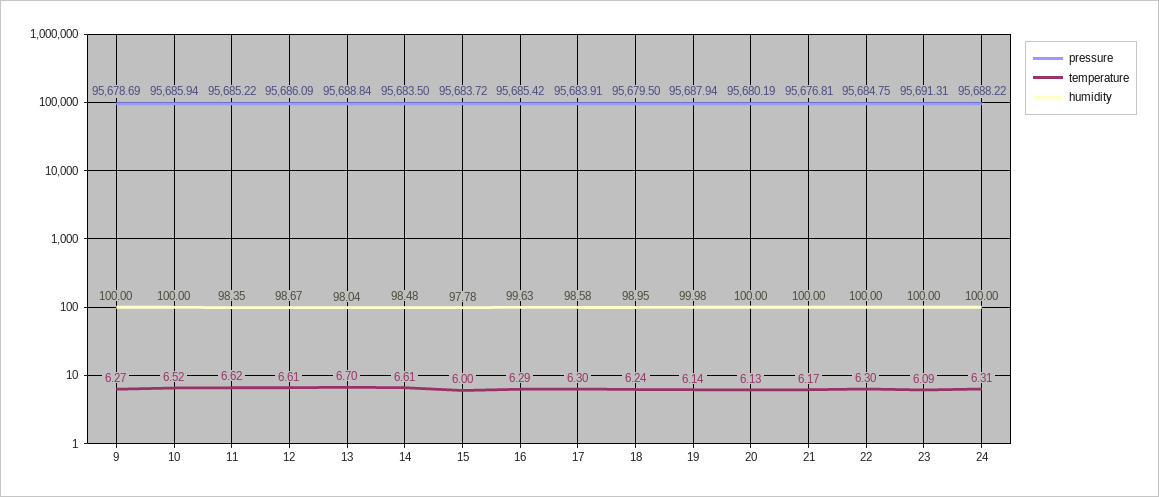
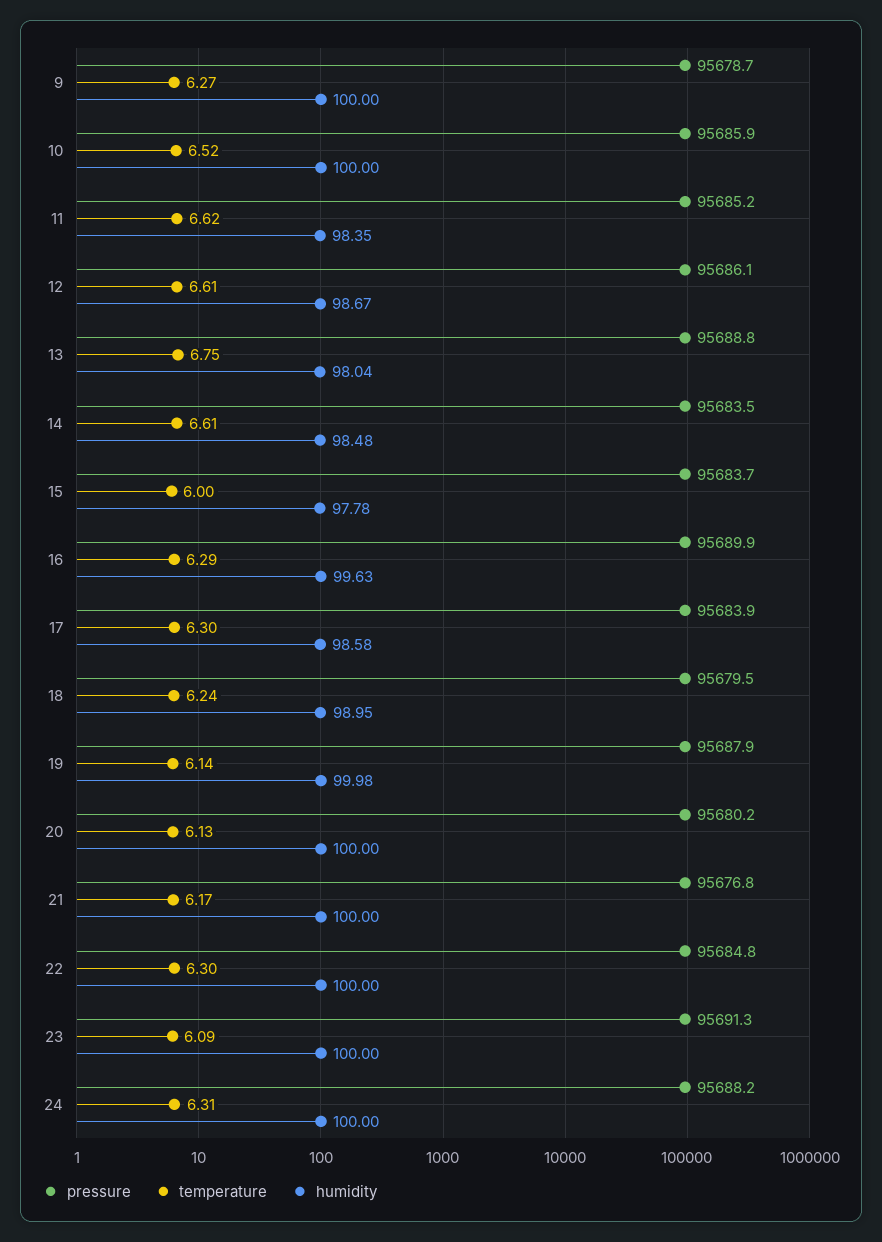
temperature, 13: 6.7 -> 6.75
pressure, 16: 95685.42 -> 95689.9

